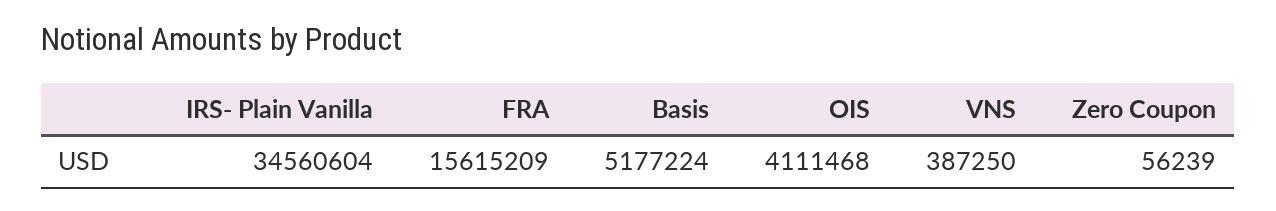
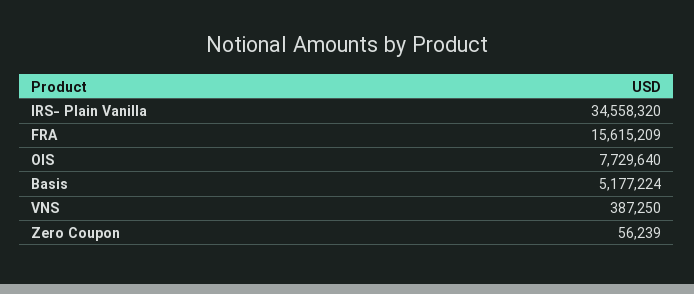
IRS- Plain Vanilla: 34560604 -> 34558320
OIS: 4111468 -> 7729640

